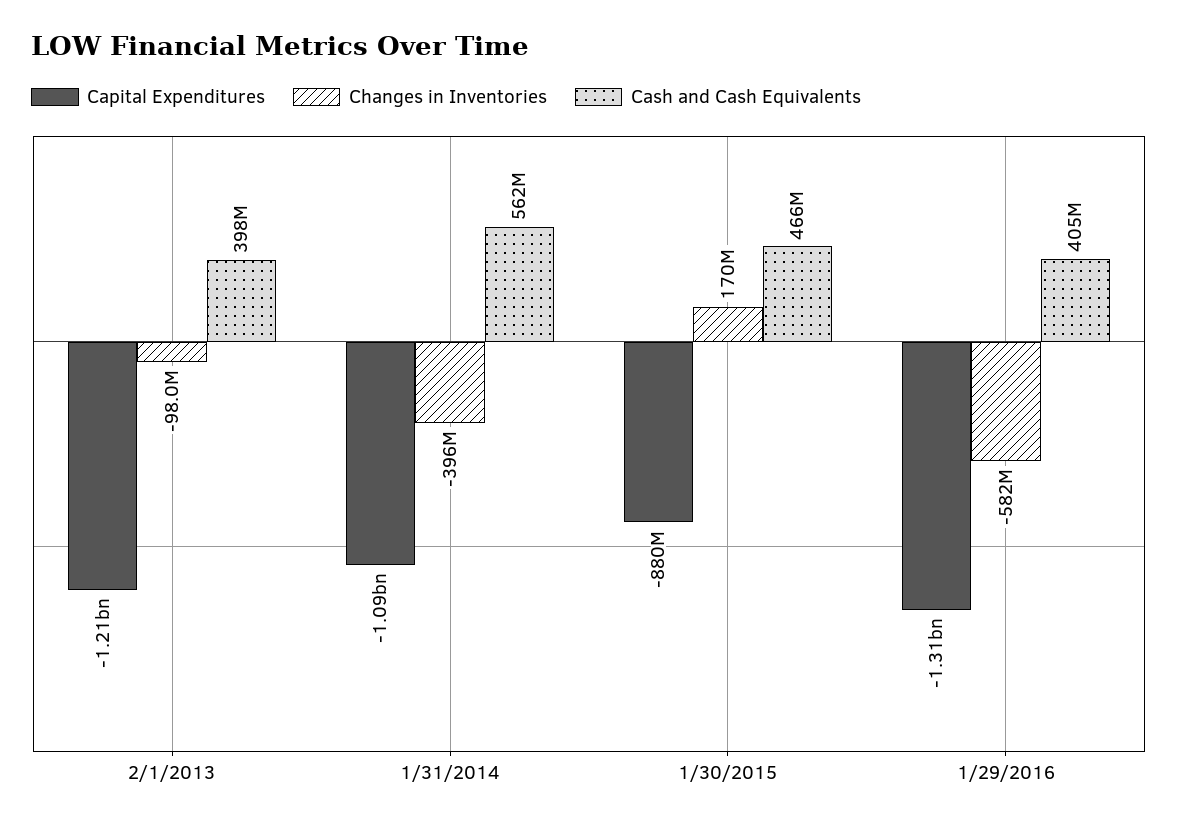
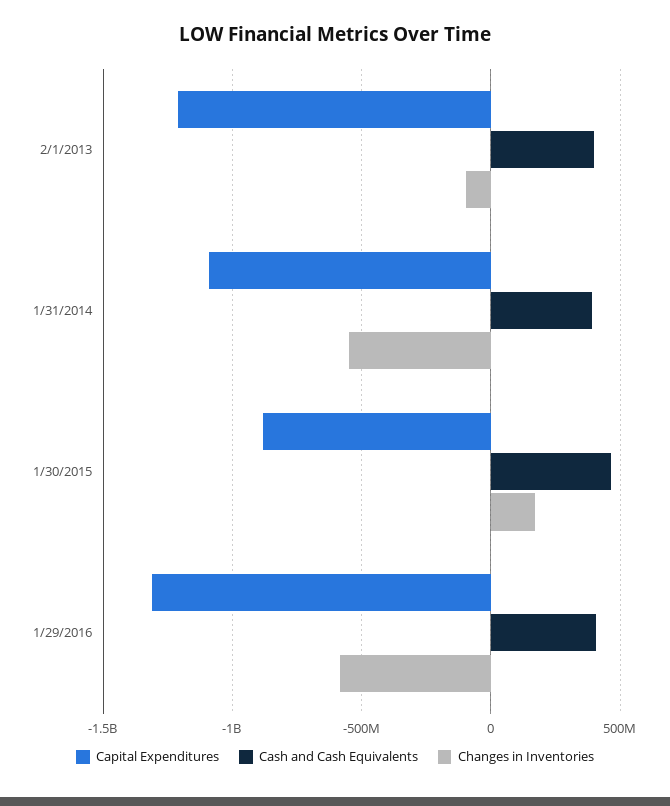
Changes in Inventories, 1/31/2014: -396000000 -> -550000000
Cash and Cash Equivalents, 1/31/2014: 562000000 -> 400000000

